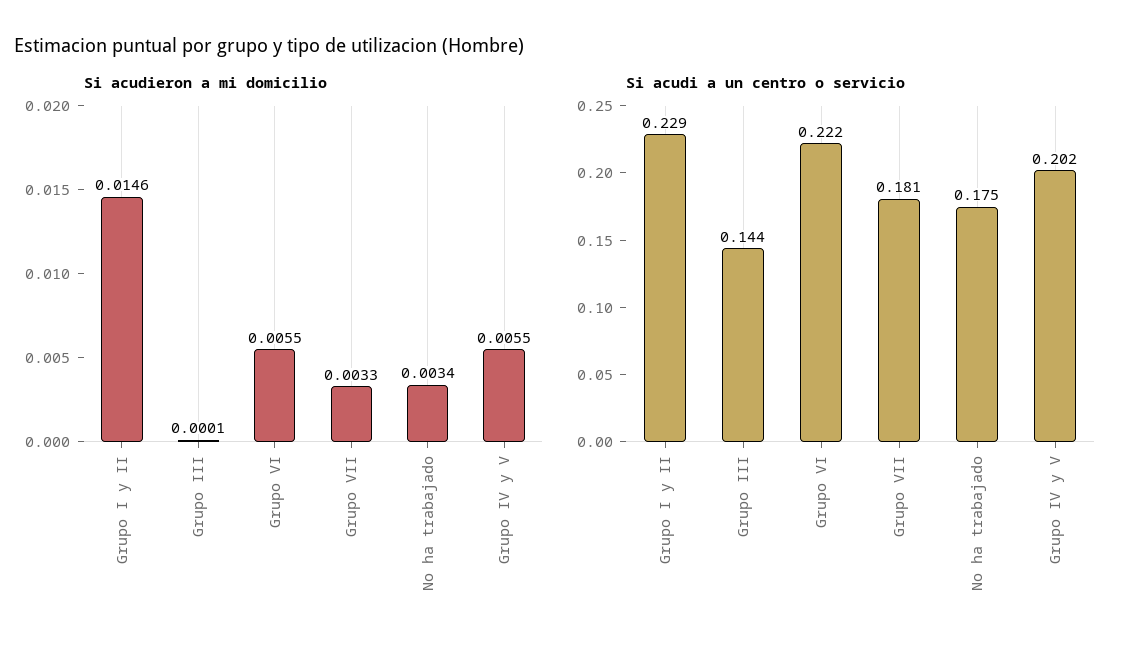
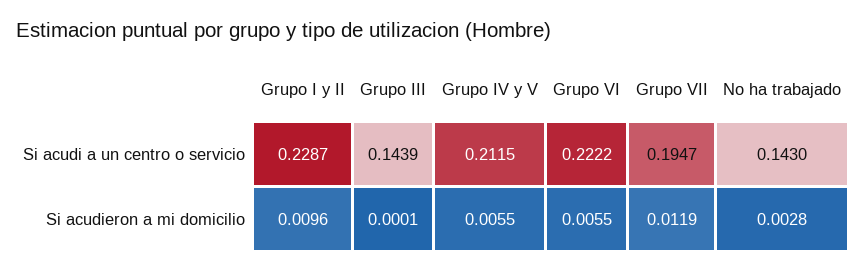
Si acudieron a mi domicilio, Grupo I y II: 0.0146 -> 0.0096
Si acudieron a mi domicilio, Grupo VII: 0.0033 -> 0.0119
Si acudieron a mi domicilio, No ha trabajado: 0.0034 -> 0.0028
Si acudi a un centro o servicio, Grupo VII: 0.181 -> 0.1947
Si acudi a un centro o servicio, No ha trabajado: 0.175 -> 0.143
Si acudi a un centro o servicio, Grupo IV y V: 0.202 -> 0.2115

